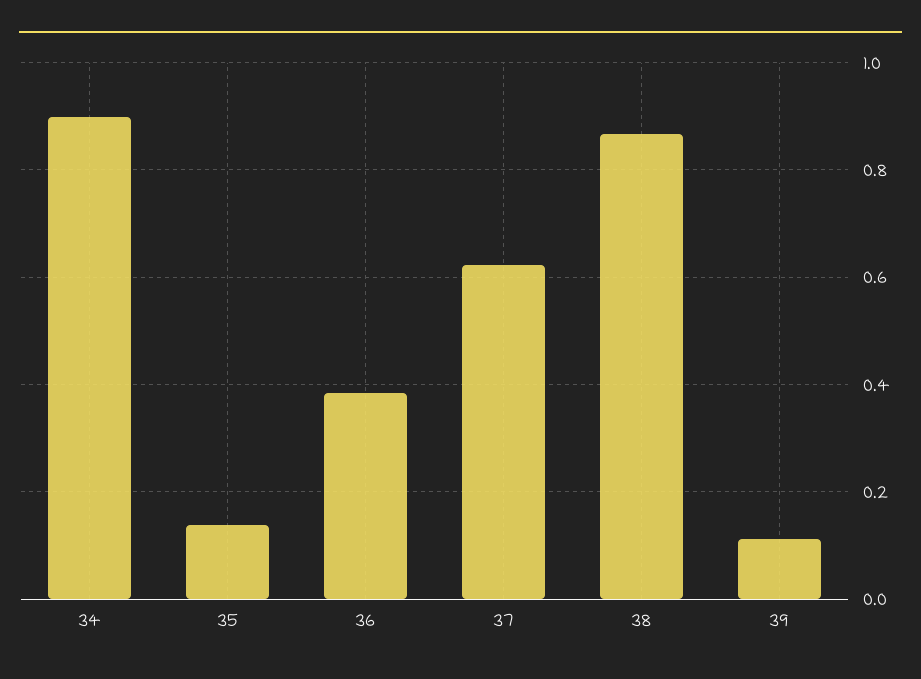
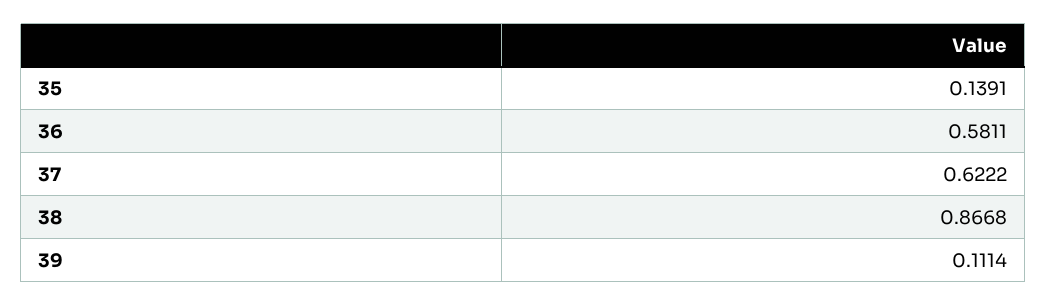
34: 0.9 -> none
36: 0.38 -> 0.5811

